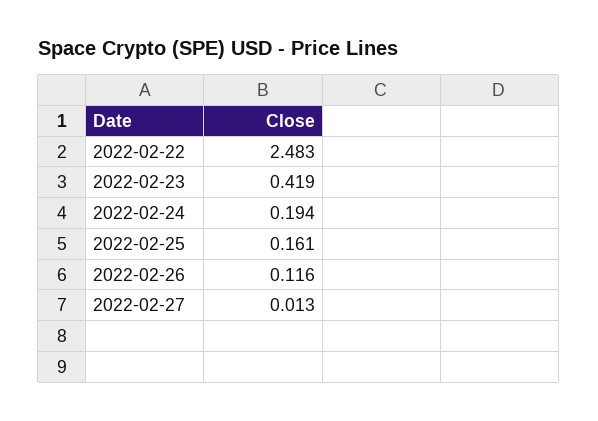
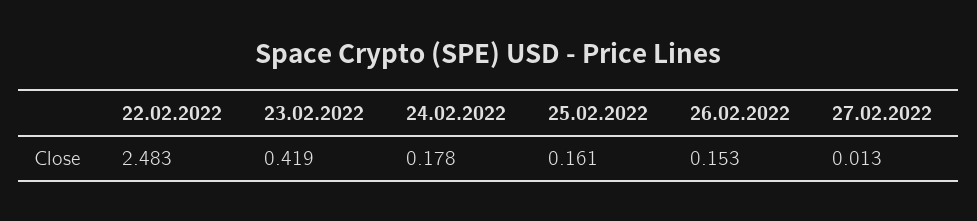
2022-02-24: 0.194 -> 0.178
2022-02-26: 0.116 -> 0.153

